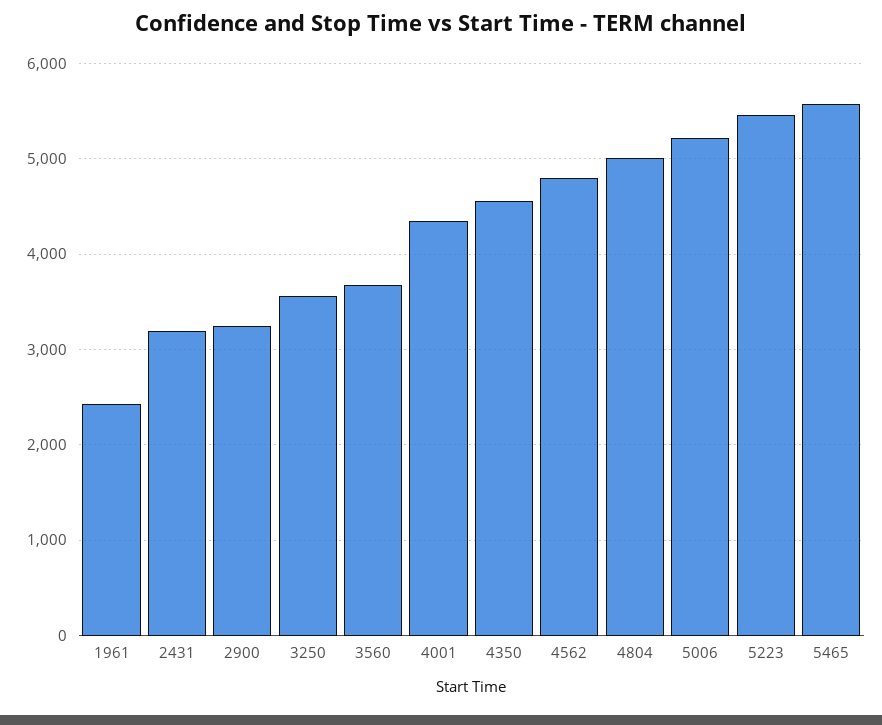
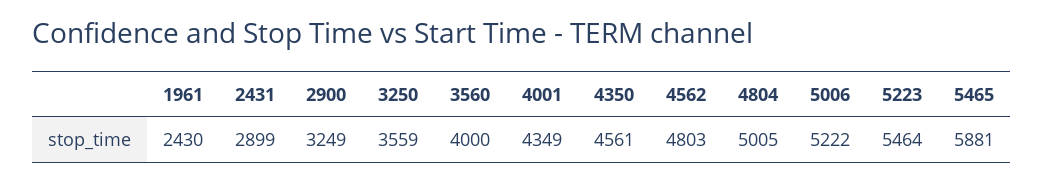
2431: 3200 -> 2899
3560: 3700 -> 4000
5465: 5600 -> 5881

